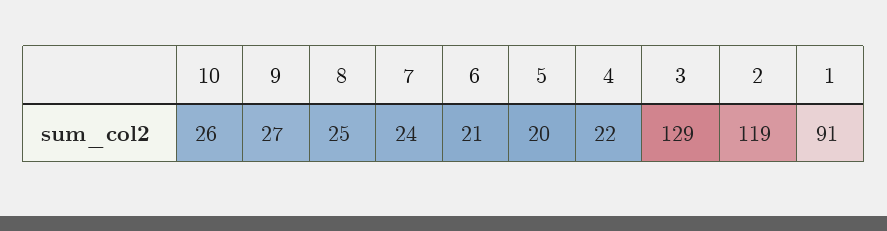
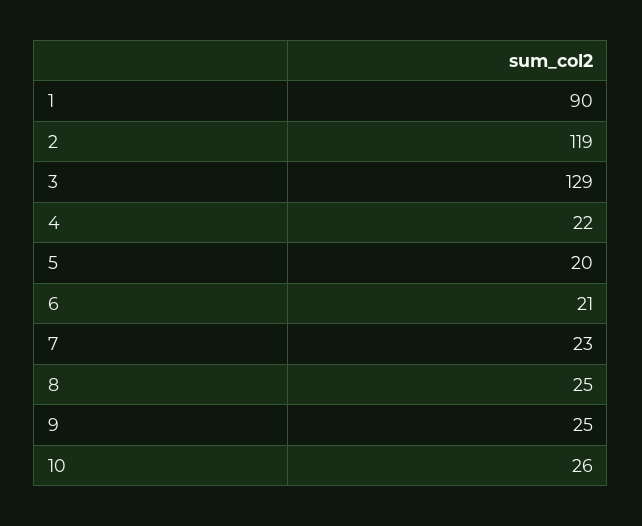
9: 27 -> 25
7: 24 -> 23
1: 91 -> 90

